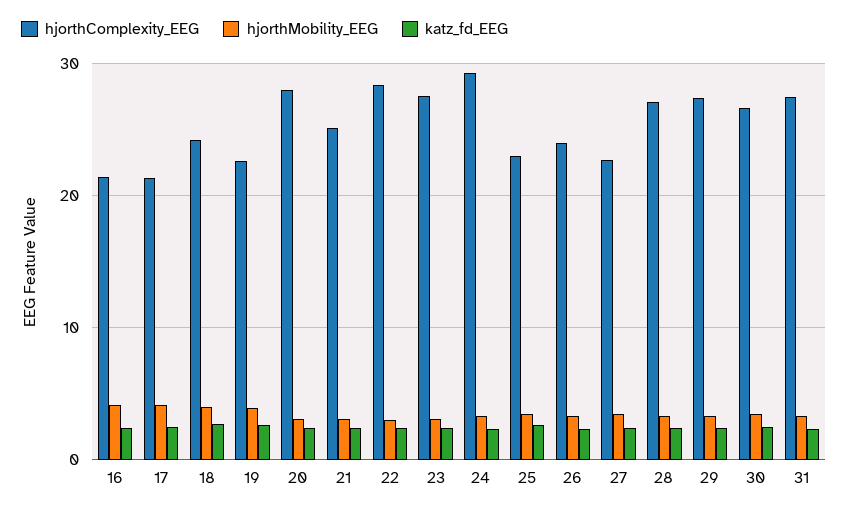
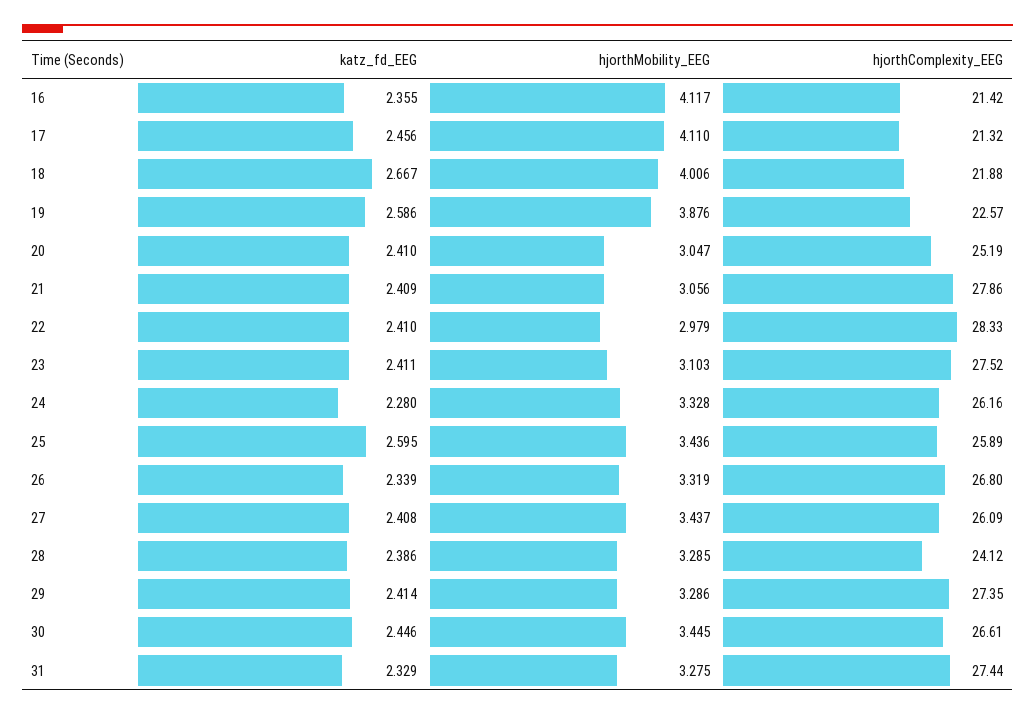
hjorthComplexity_EEG, 18: 24 -> 21.88
hjorthComplexity_EEG, 20: 28 -> 25.19
hjorthComplexity_EEG, 21: 25 -> 27.86
hjorthComplexity_EEG, 24: 29 -> 26.16
hjorthComplexity_EEG, 25: 23 -> 25.89
hjorthComplexity_EEG, 26: 24 -> 26.8
hjorthComplexity_EEG, 27: 23 -> 26.09
hjorthComplexity_EEG, 28: 27 -> 24.12

